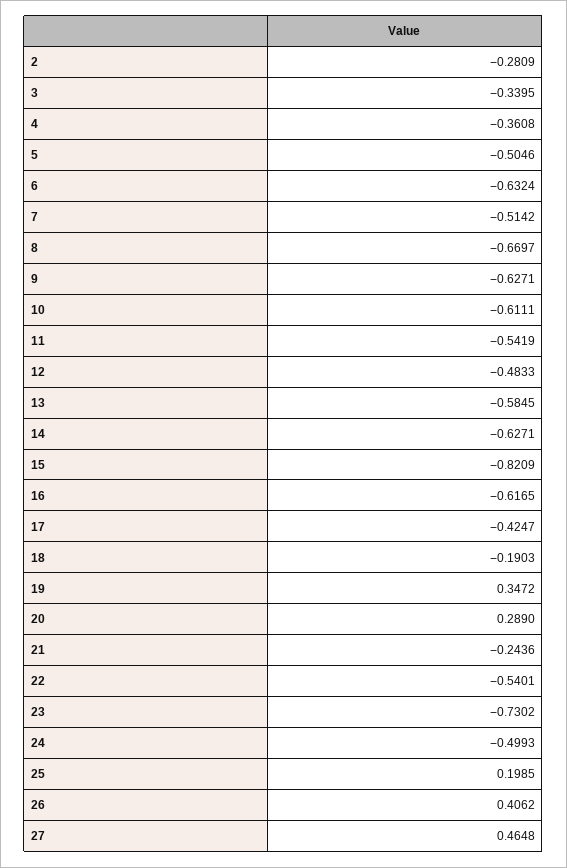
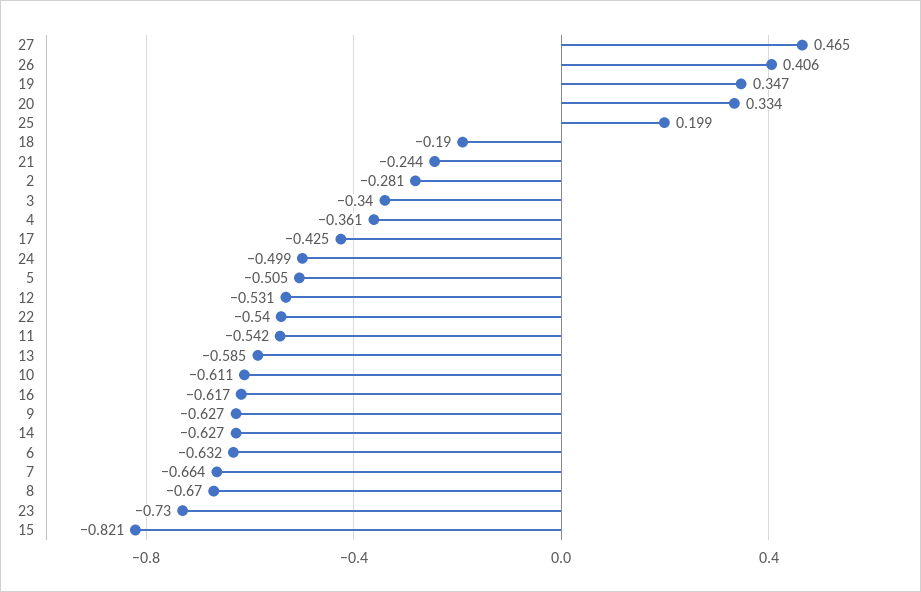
7: -0.5142 -> -0.664
12: -0.4833 -> -0.531
20: 0.289 -> 0.334

